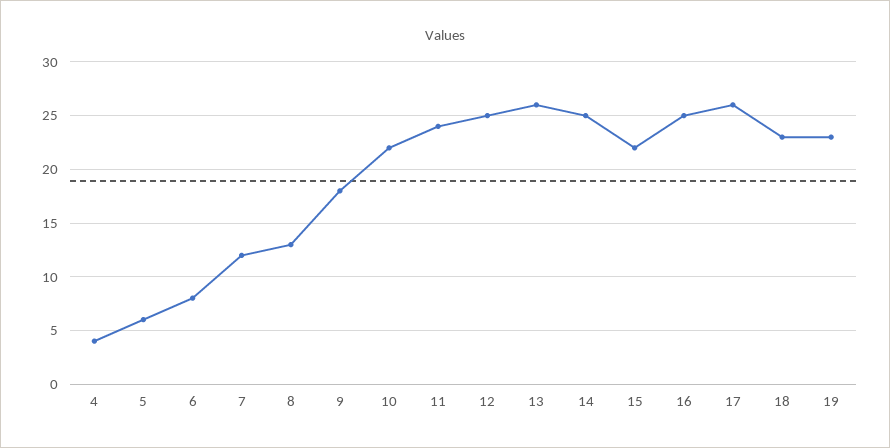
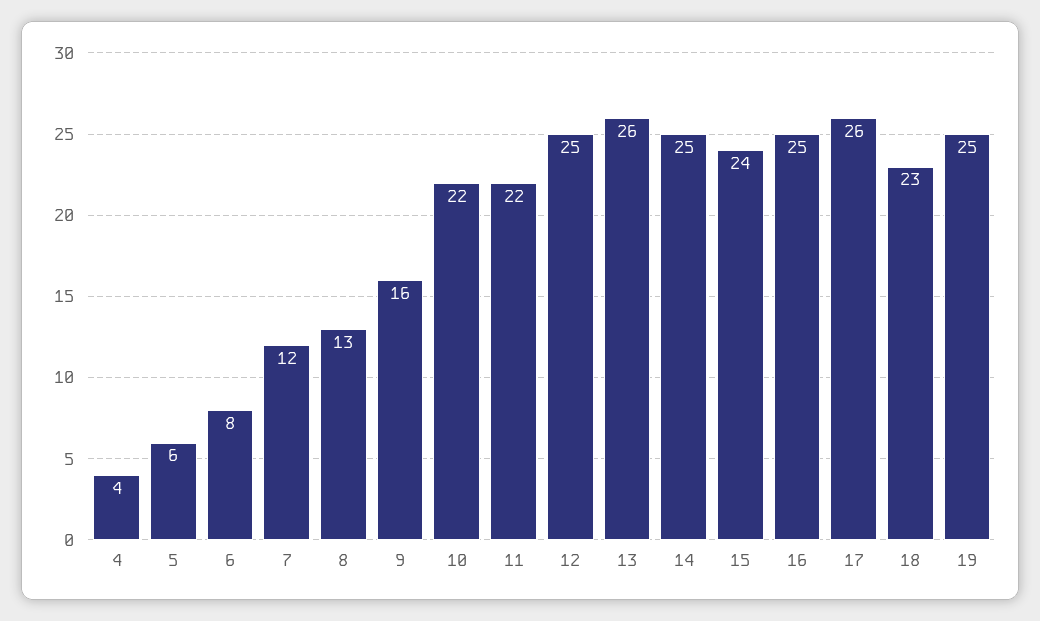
9: 18 -> 16
11: 24 -> 22
15: 22 -> 24
19: 23 -> 25

